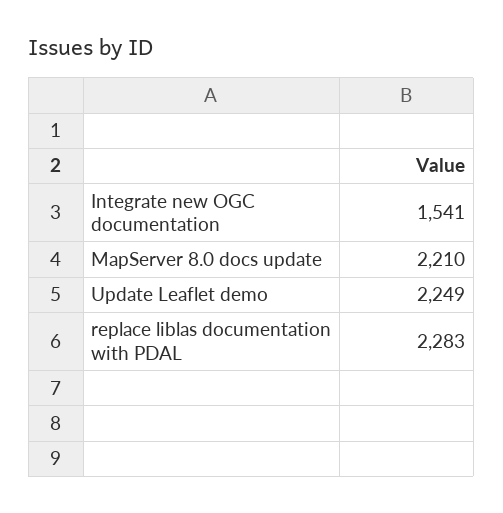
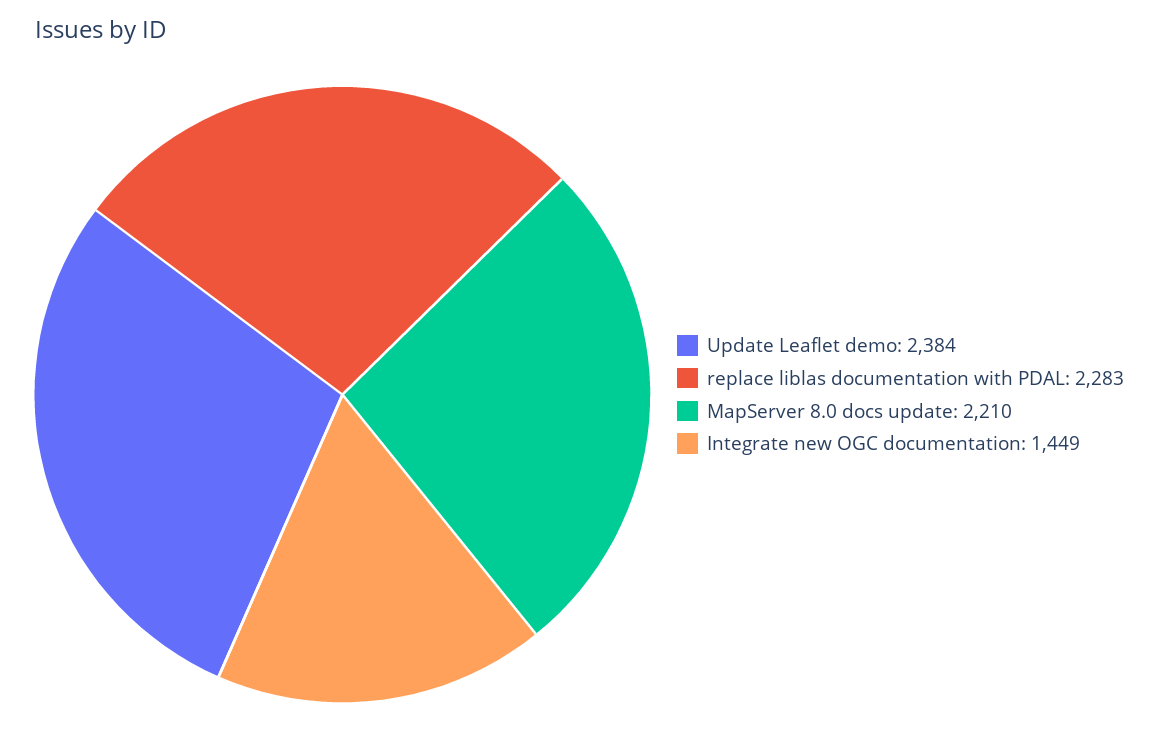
Integrate new OGC documentation: 1541 -> 1449
Update Leaflet demo: 2249 -> 2384

